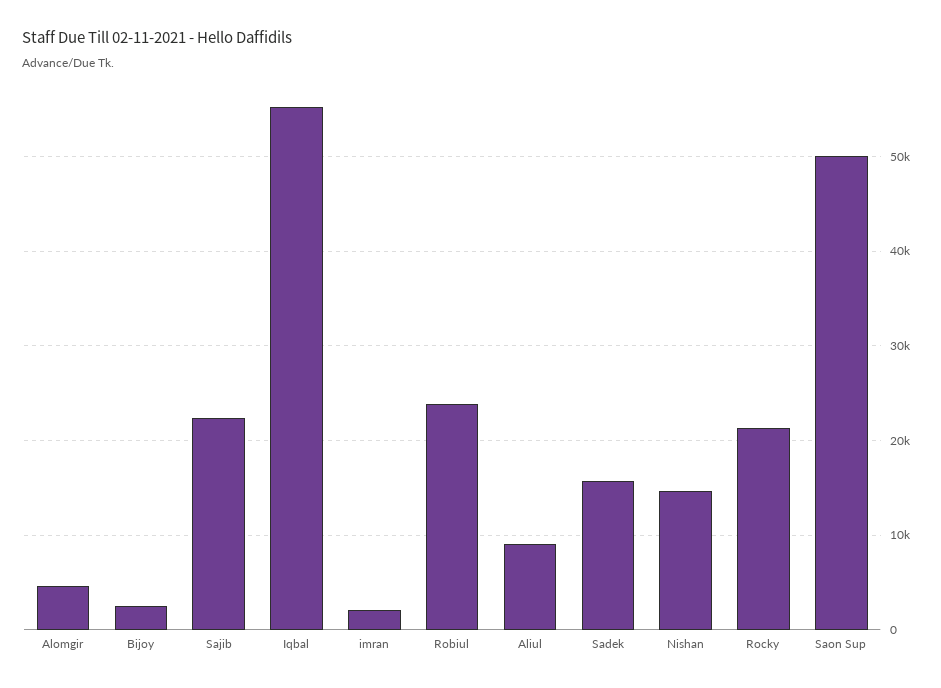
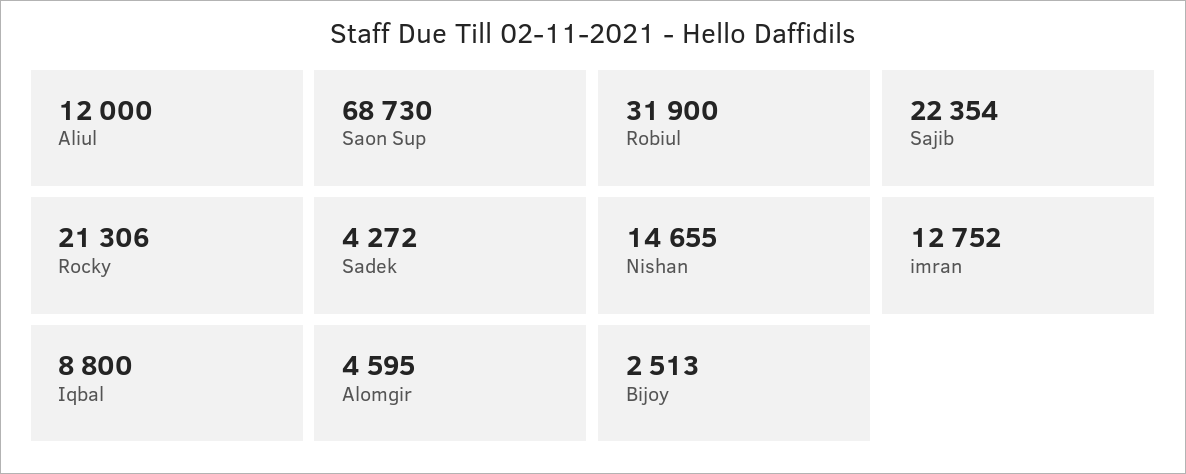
Iqbal: 55000 -> 8800
imran: 2000 -> 12752
Robiul: 24000 -> 31900
Aliul: 9000 -> 12000
Sadek: 16000 -> 4272
Saon Sup: 50000 -> 68730

